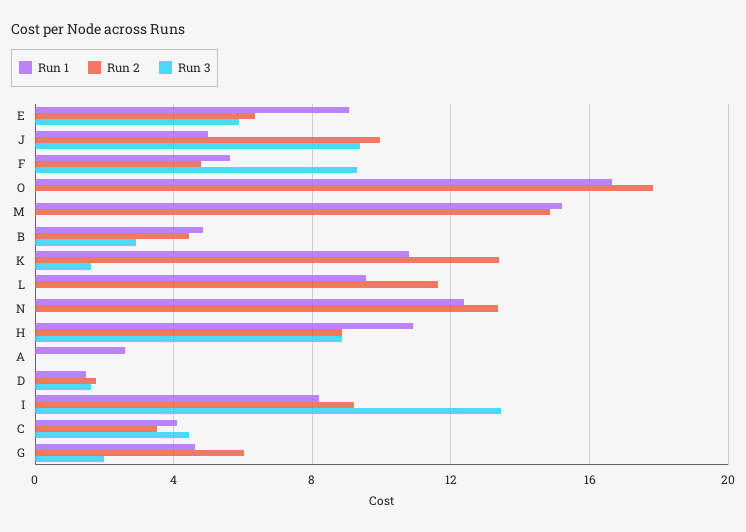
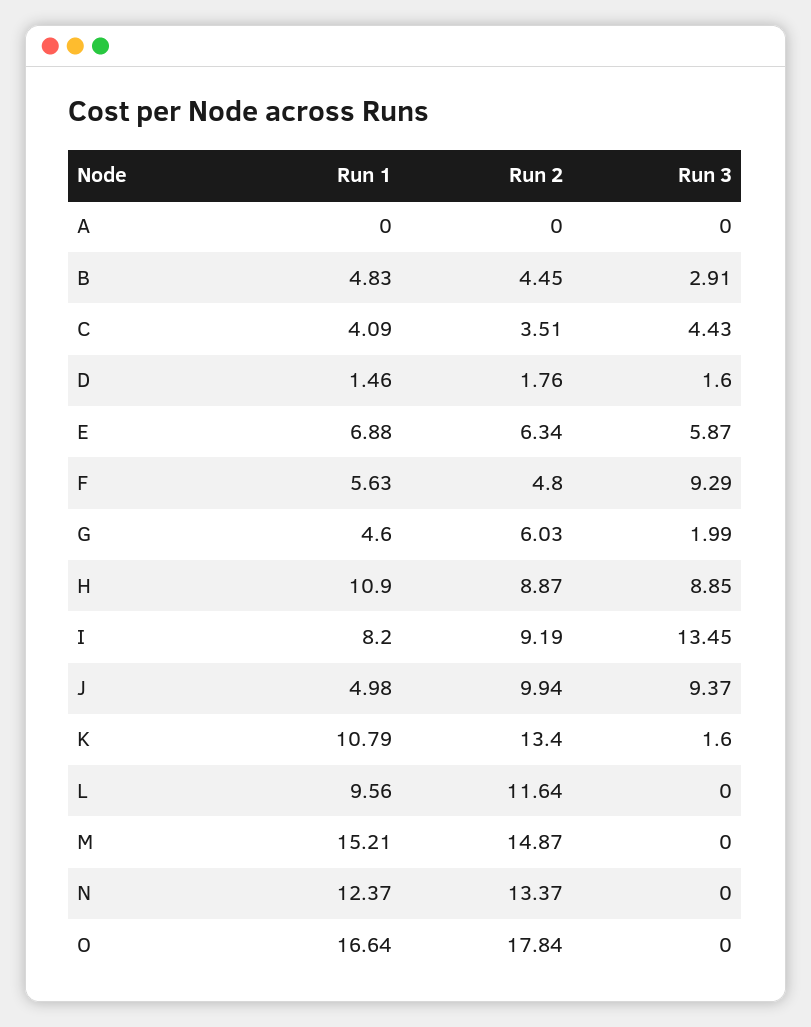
Run 1, E: 9 -> 6.88
Run 1, A: 2.5 -> 0

